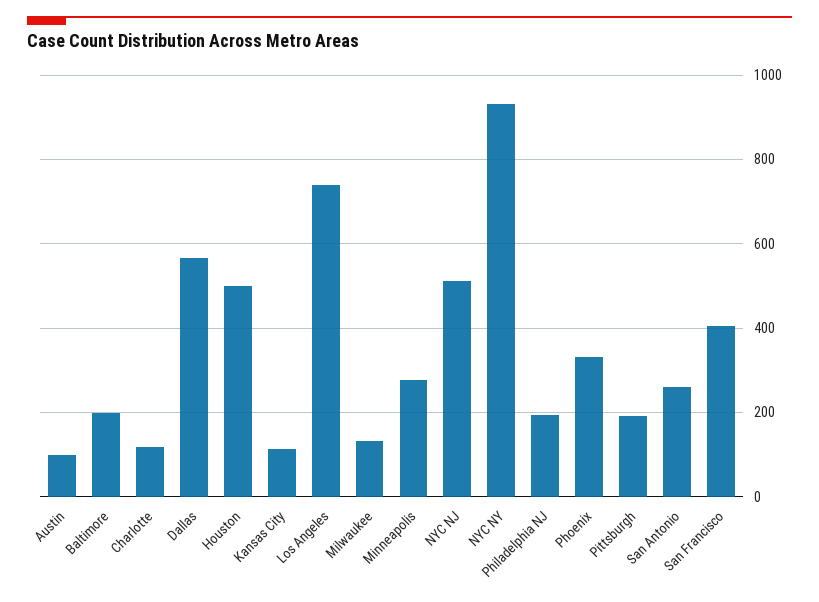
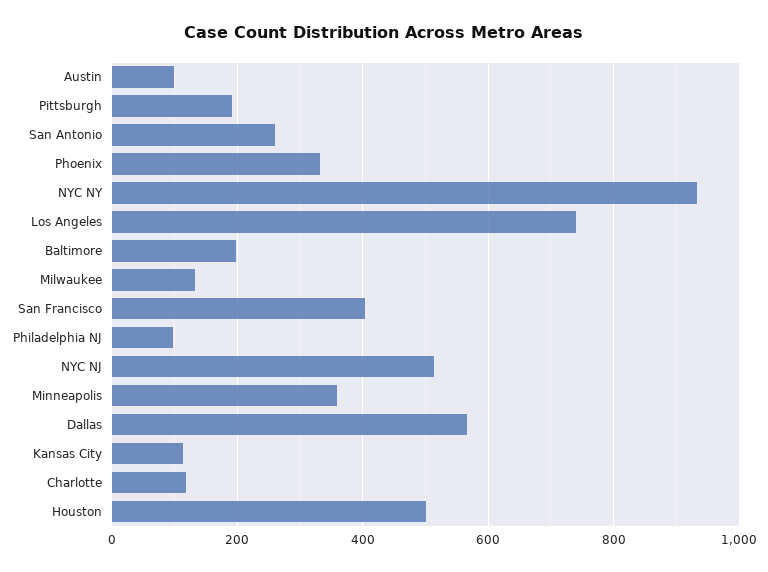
Minneapolis: 280 -> 360
Philadelphia NJ: 200 -> 100

